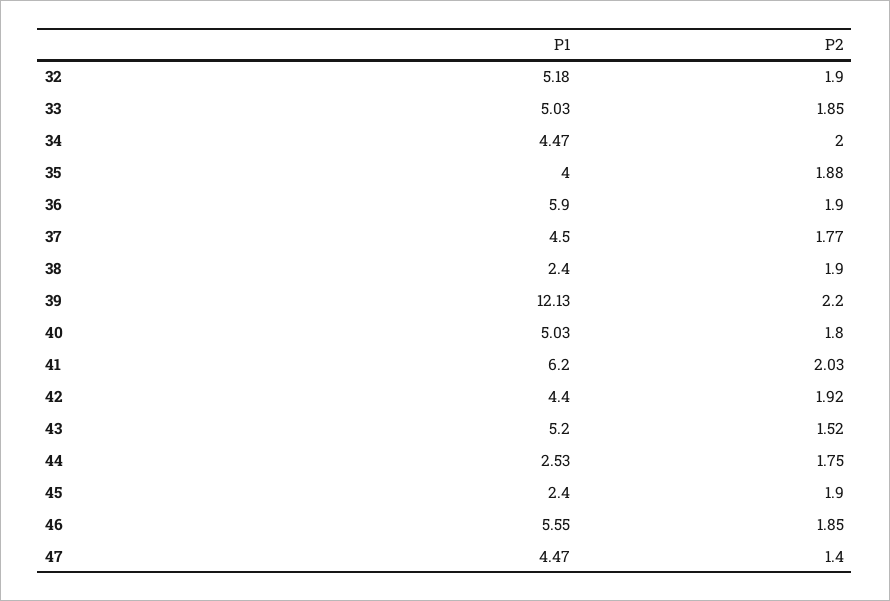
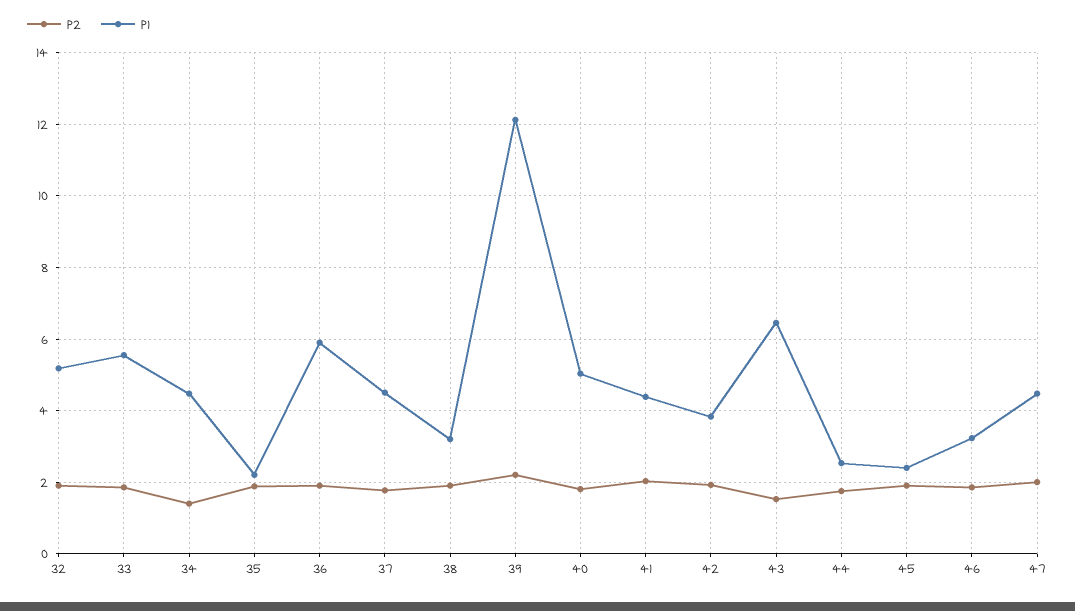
P1, 33: 5.03 -> 5.6
P2, 34: 2 -> 1.4
P1, 35: 4 -> 2.2
P1, 38: 2.4 -> 3.2
P1, 41: 6.2 -> 4.4
P1, 42: 4.4 -> 3.8
P1, 43: 5.2 -> 6.4
P1, 46: 5.55 -> 3.2
P2, 47: 1.4 -> 2

